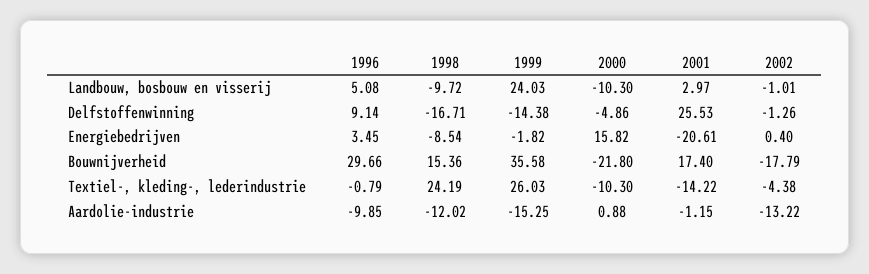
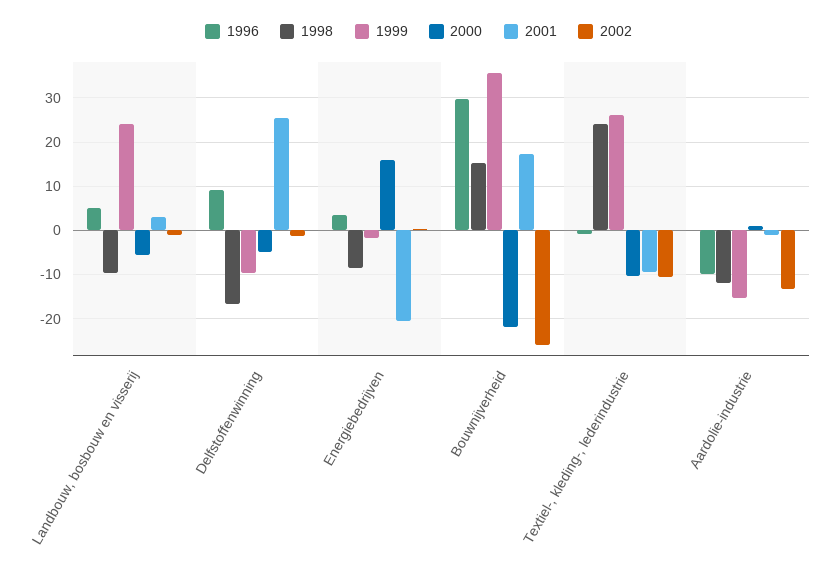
2000, Landbouw, bosbouw en visserij: -10.3 -> -6
1999, Delfstoffenwinning: -14.38 -> -10
2002, Bouwnijverheid: -17.79 -> -26
2001, Textiel-, kleding-, lederindustrie: -14.22 -> -10
2002, Textiel-, kleding-, lederindustrie: -4.38 -> -10

